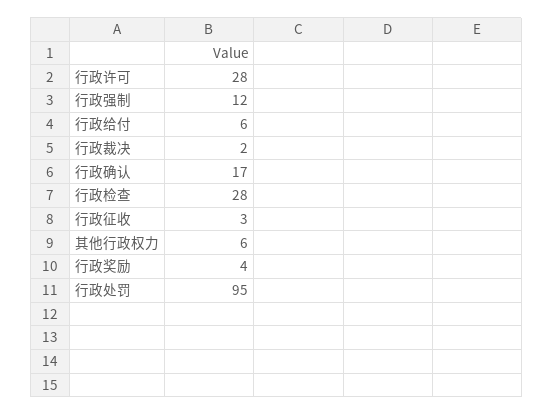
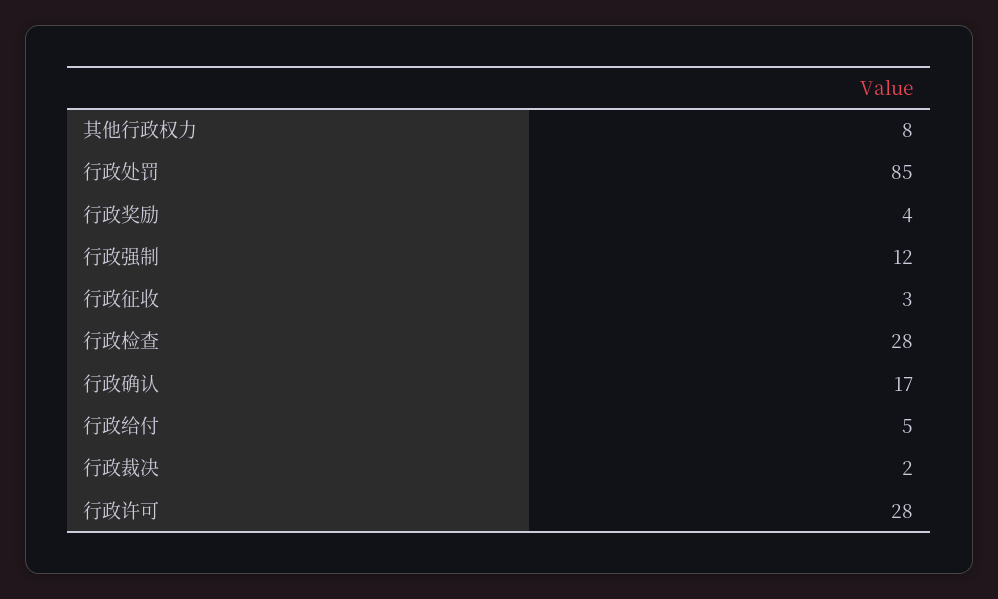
行政给付: 6 -> 5
其他行政权力: 6 -> 8
行政处罚: 95 -> 85

